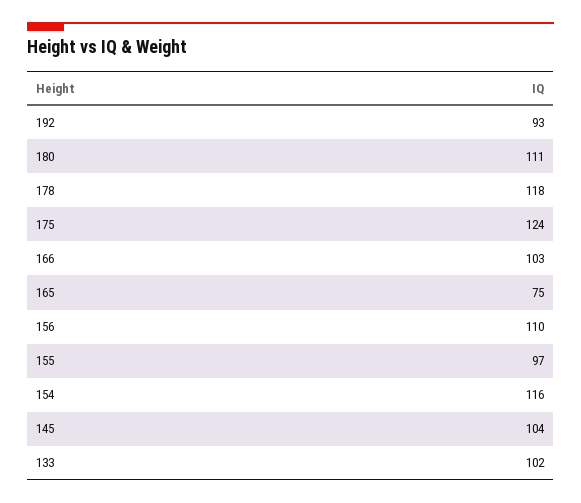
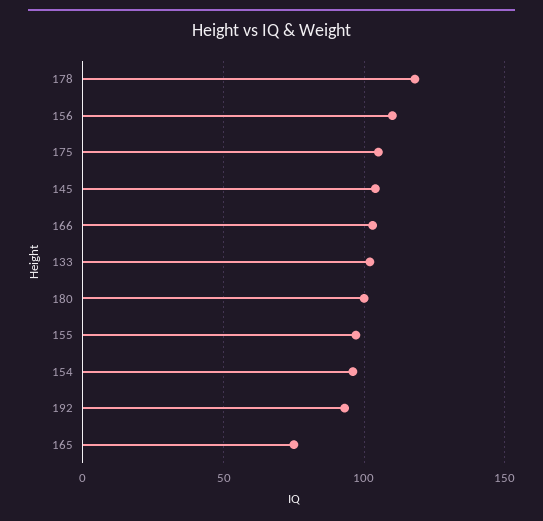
180: 111 -> 100
175: 124 -> 105
154: 116 -> 95

